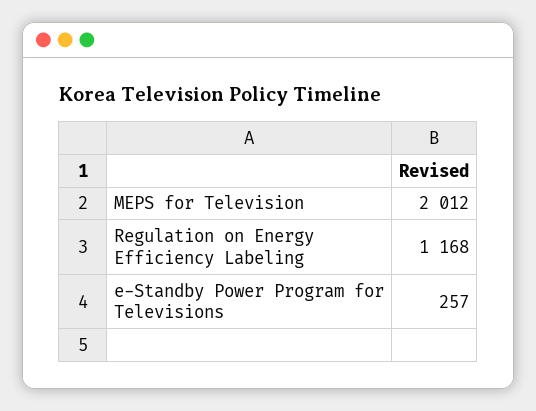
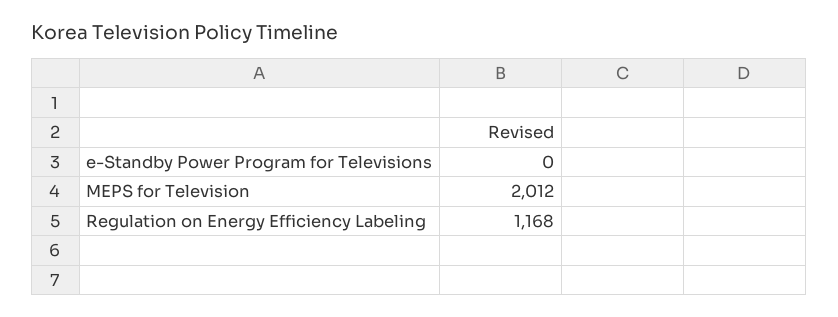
e-Standby Power Program for Televisions: 257 -> 0

